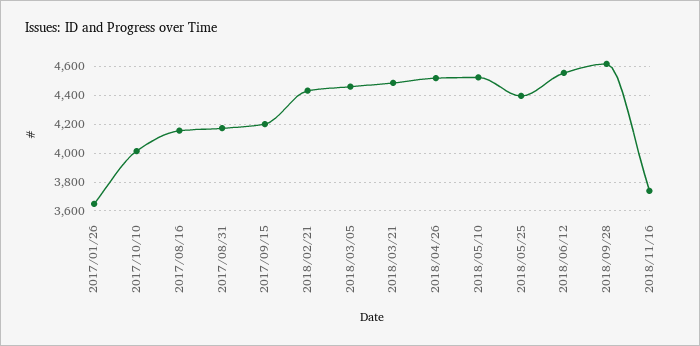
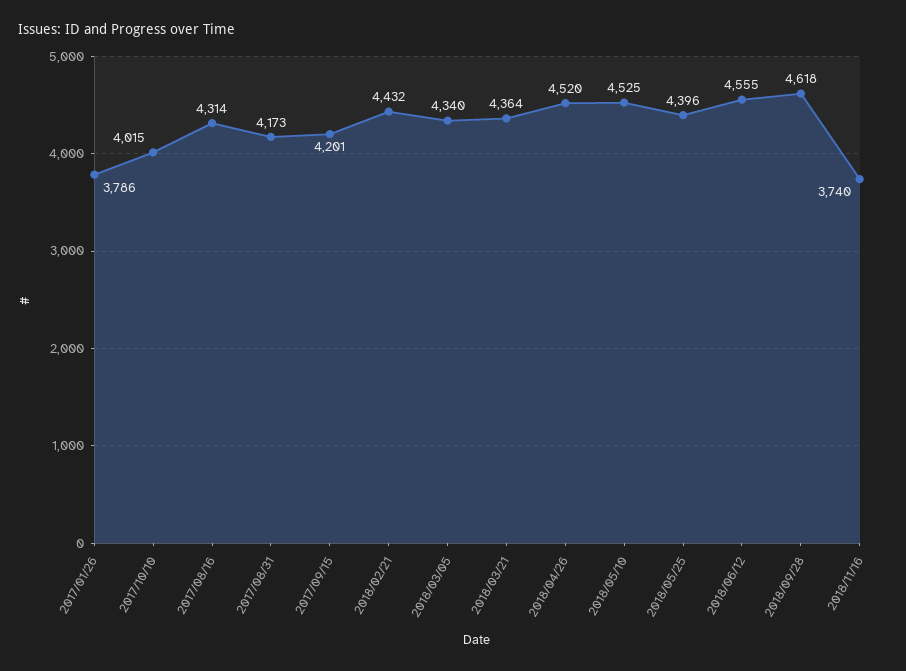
2017/01/26: 3650 -> 3786
2017/08/16: 4150 -> 4314
2018/03/05: 4450 -> 4340
2018/03/21: 4500 -> 4364

